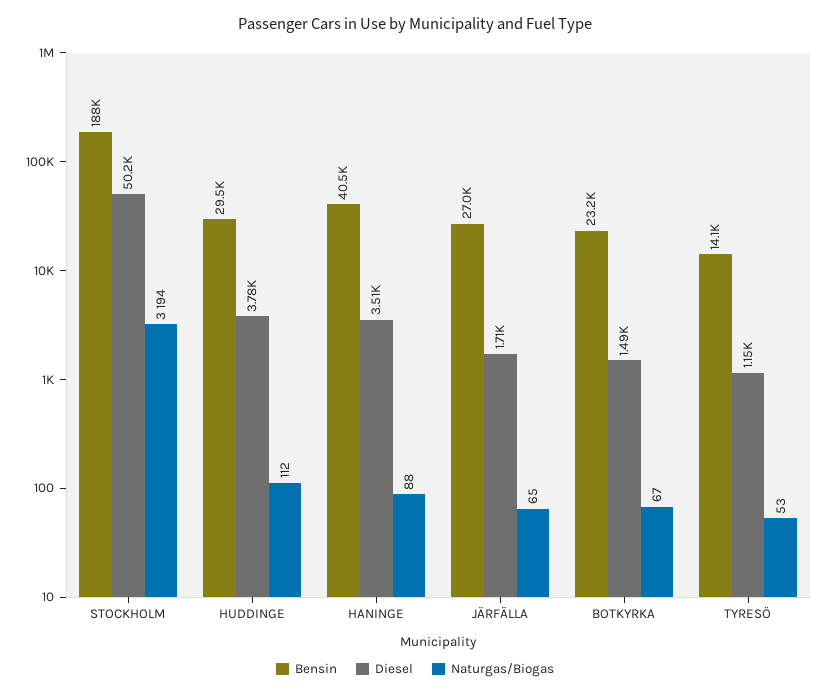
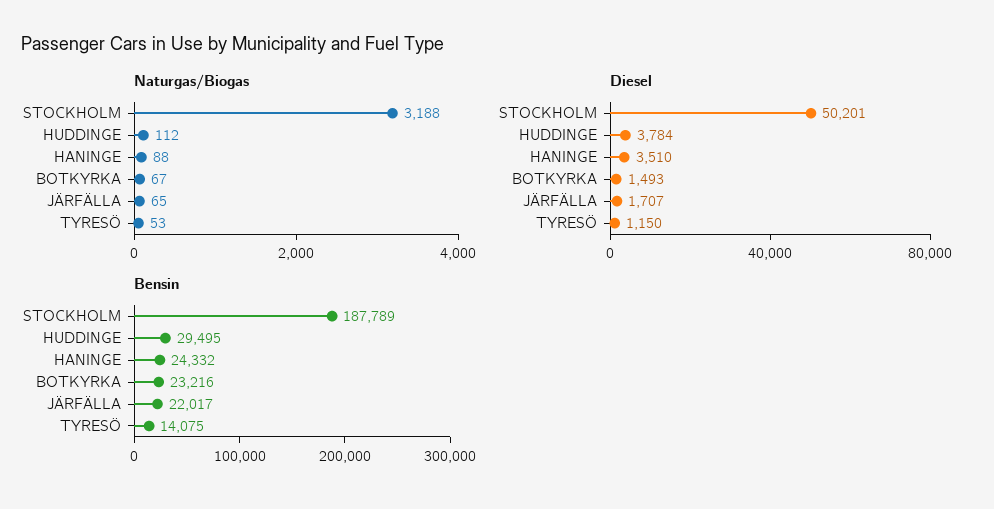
Naturgas/Biogas, STOCKHOLM: 3194 -> 3188
Bensin, HANINGE: 40500 -> 24332
Bensin, JÄRFÄLLA: 27000 -> 22017

